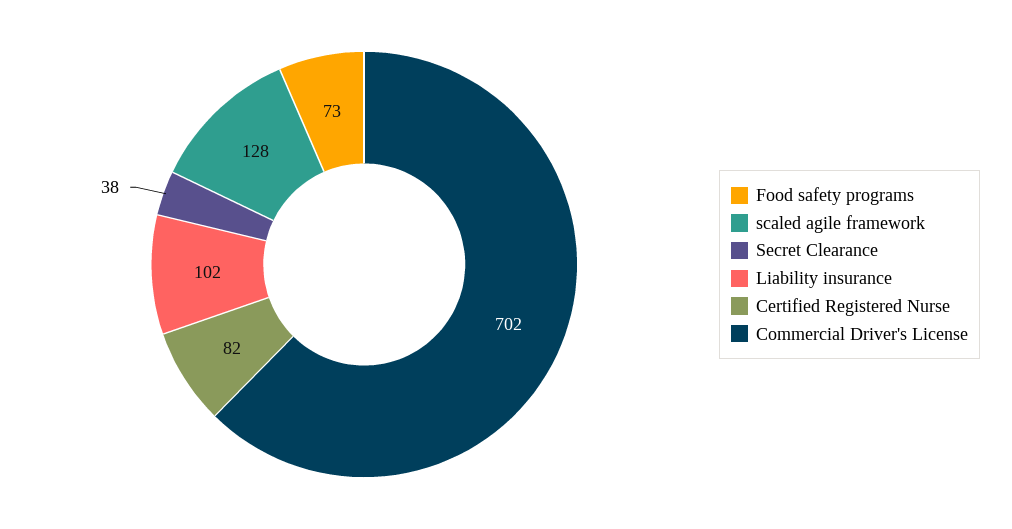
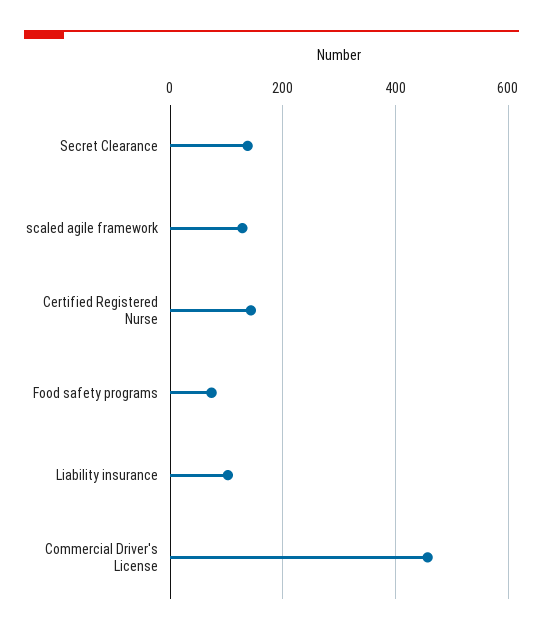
Secret Clearance: 38 -> 140
Certified Registered Nurse: 82 -> 140
Commercial Driver's License: 702 -> 460

